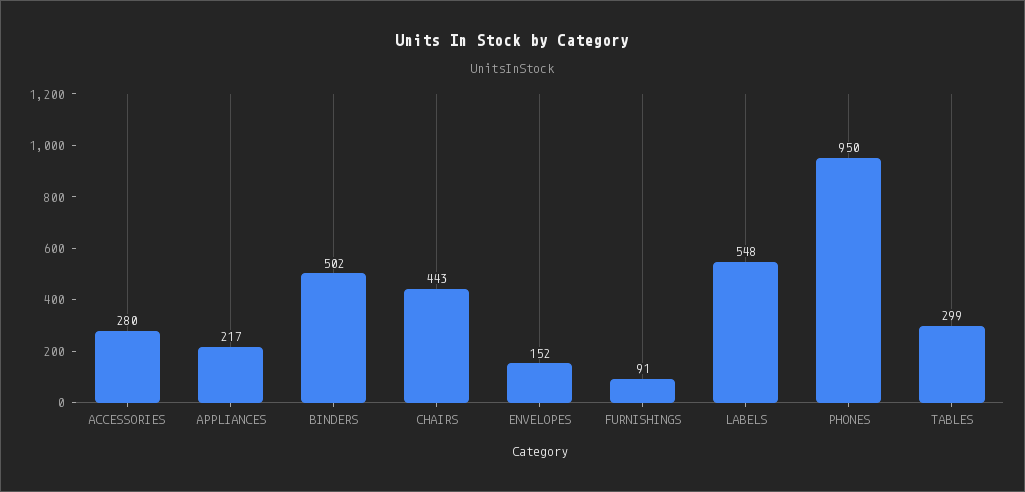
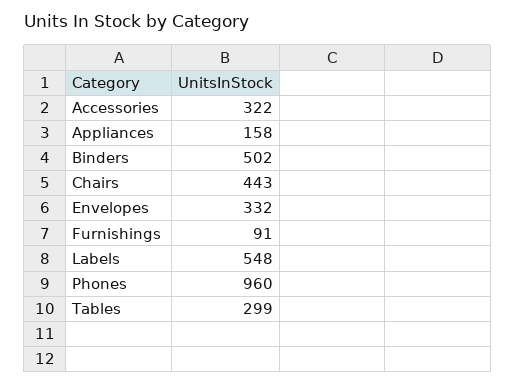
ACCESSORIES: 280 -> 322
APPLIANCES: 217 -> 158
ENVELOPES: 152 -> 332
PHONES: 950 -> 960

